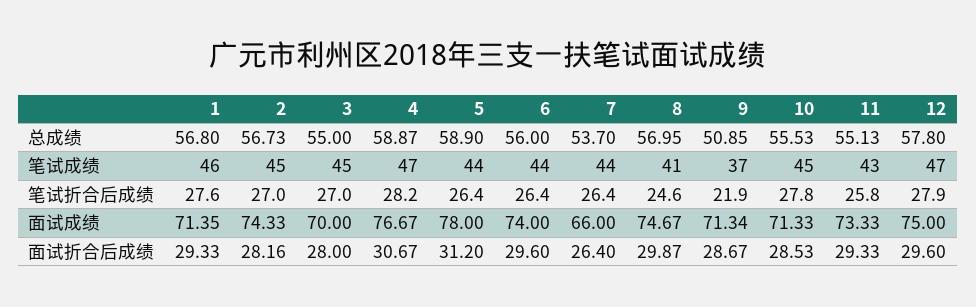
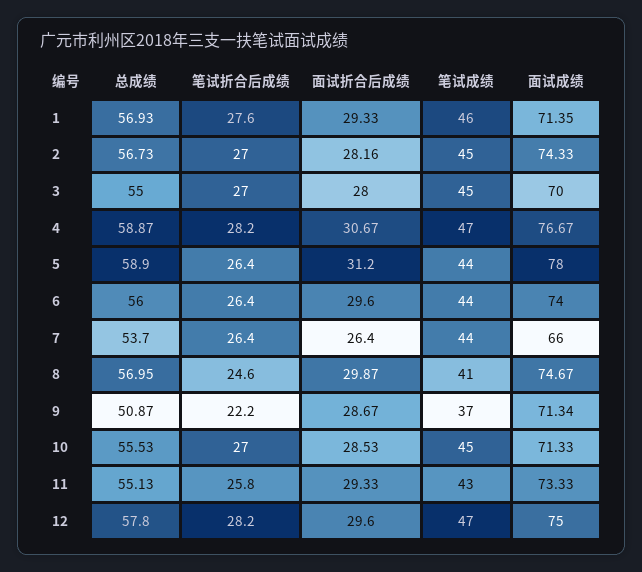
1, 总成绩: 56.8 -> 56.93
9, 总成绩: 50.85 -> 50.87
9, 笔试折合后成绩: 21.9 -> 22.2
10, 笔试折合后成绩: 27.8 -> 27
12, 笔试折合后成绩: 27.9 -> 28.2

